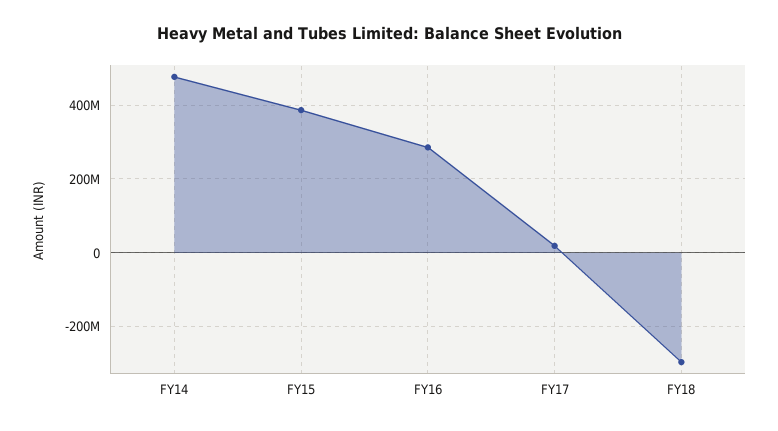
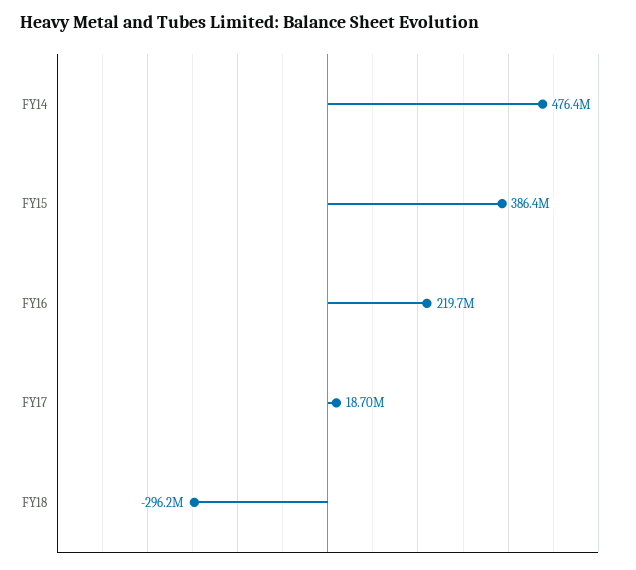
FY16: 280000000 -> 219700000

